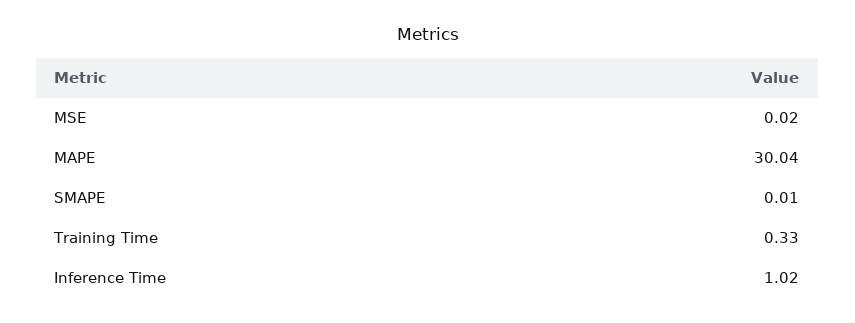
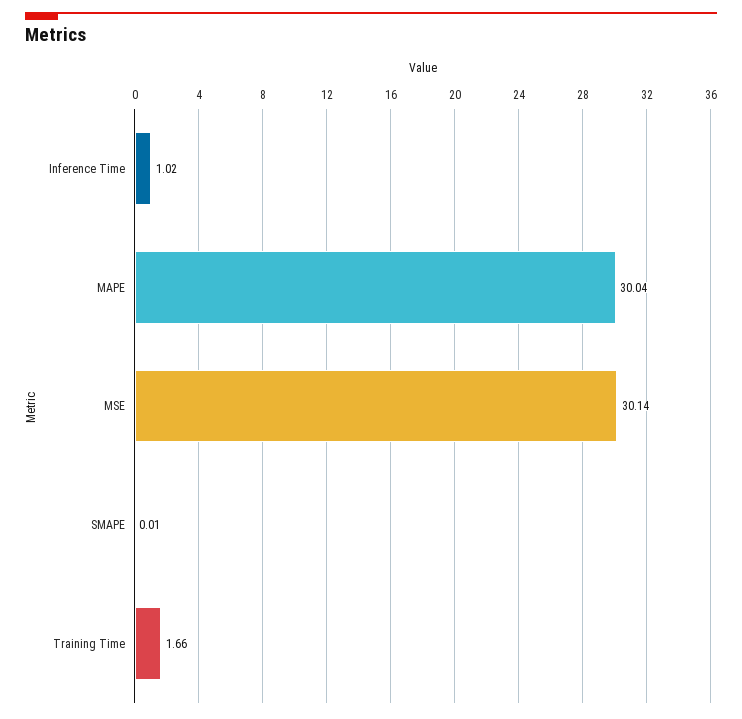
MSE: 0.02 -> 30.14
Training Time: 0.33 -> 1.66

